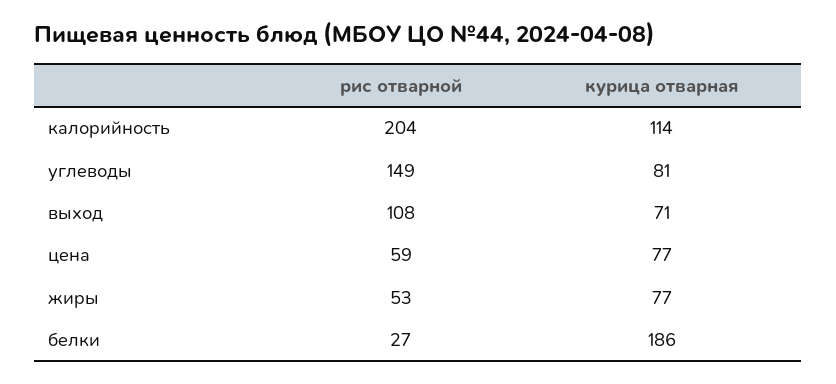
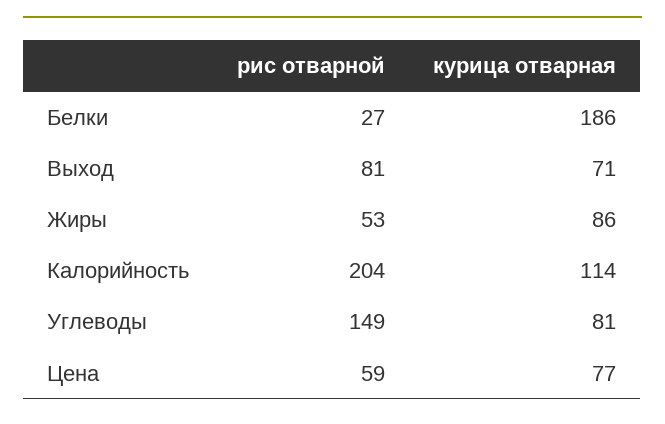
рис отварной, выход: 108 -> 81
курица отварная, жиры: 77 -> 86

